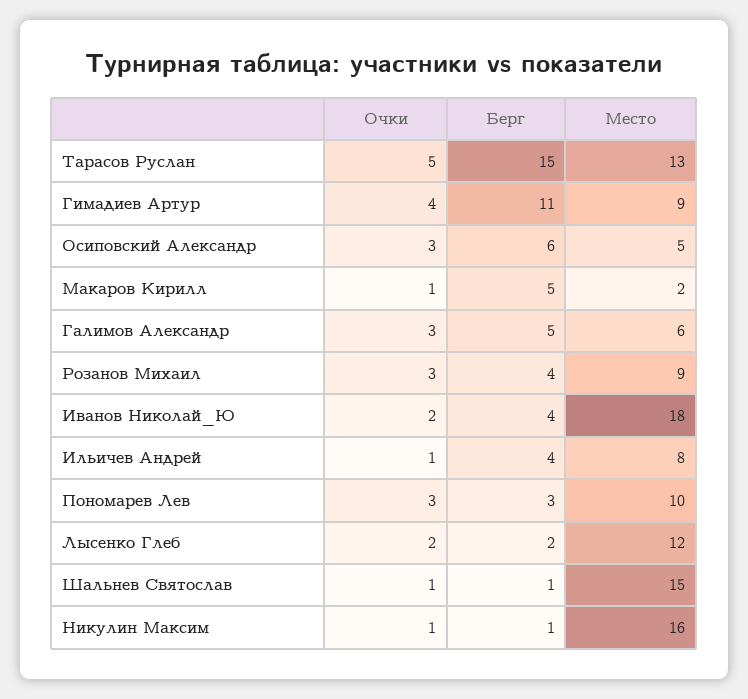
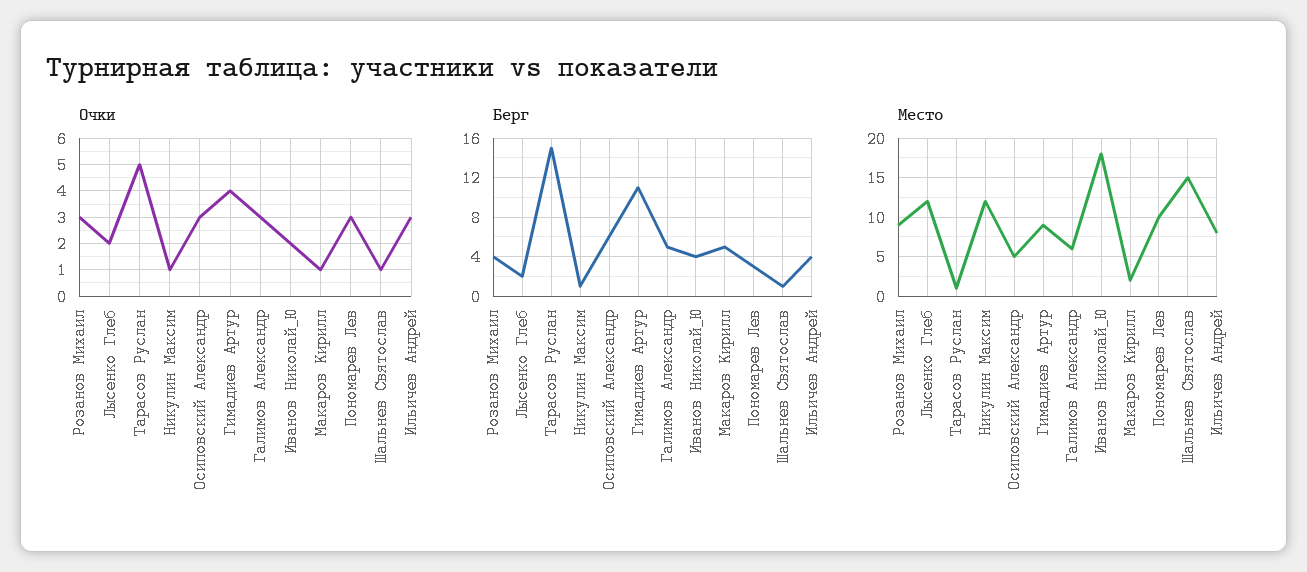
Место, Тарасов Руслан: 13 -> 1
Очки, Ильичев Андрей: 1 -> 3
Место, Никулин Максим: 16 -> 12

